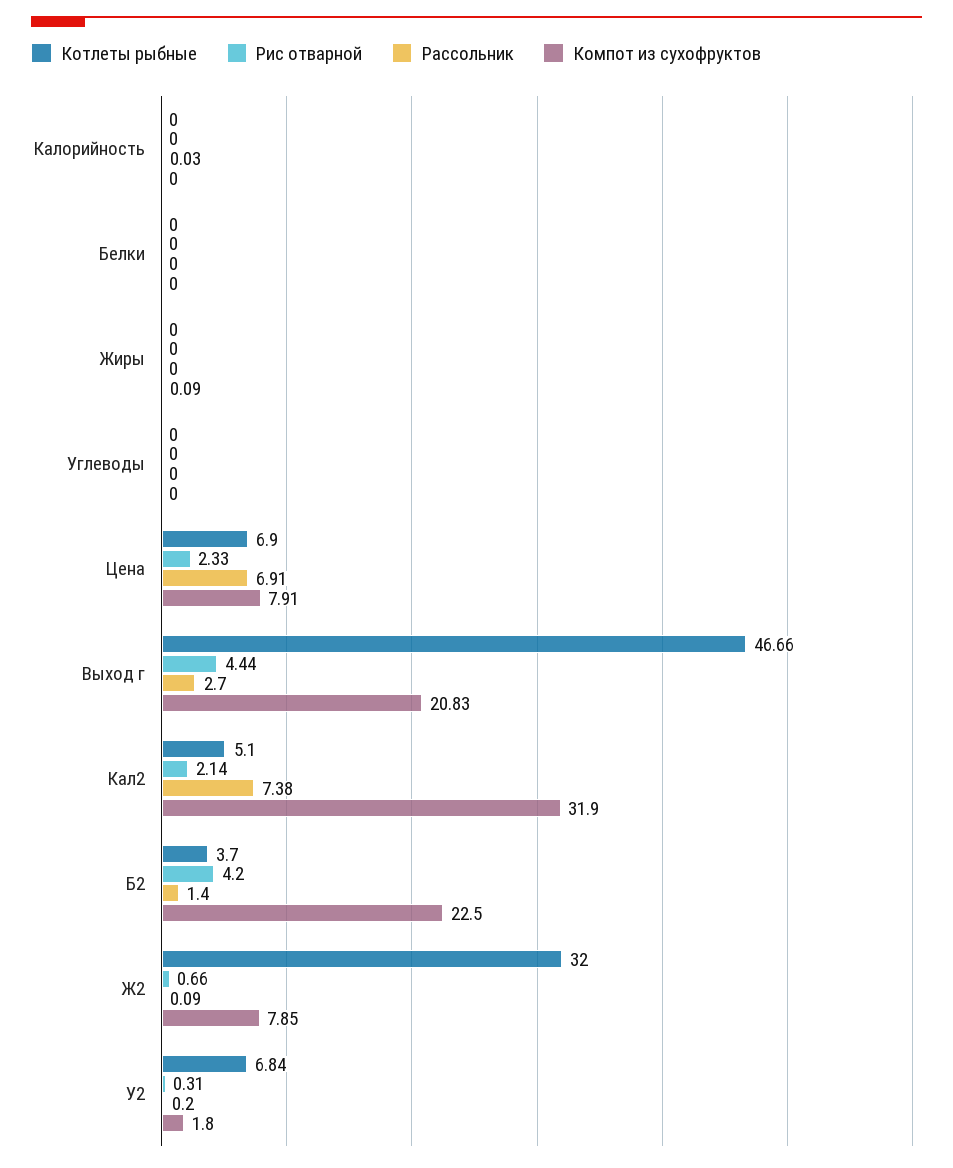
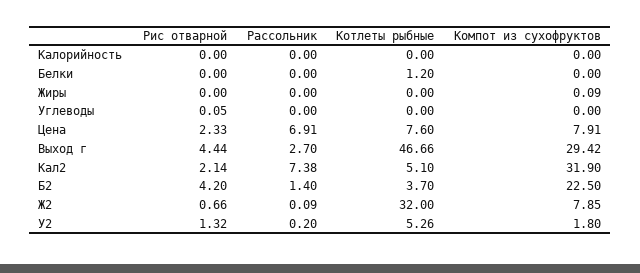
Рассольник, Калорийность: 0.03 -> 0
Котлеты рыбные, Белки: 0 -> 1.2
Рис отварной, Углеводы: 0 -> 0.05
Котлеты рыбные, Цена: 6.9 -> 7.6
Компот из сухофруктов, Выход г: 20.83 -> 29.42
Котлеты рыбные, У2: 6.84 -> 5.26
Рис отварной, У2: 0.31 -> 1.32

